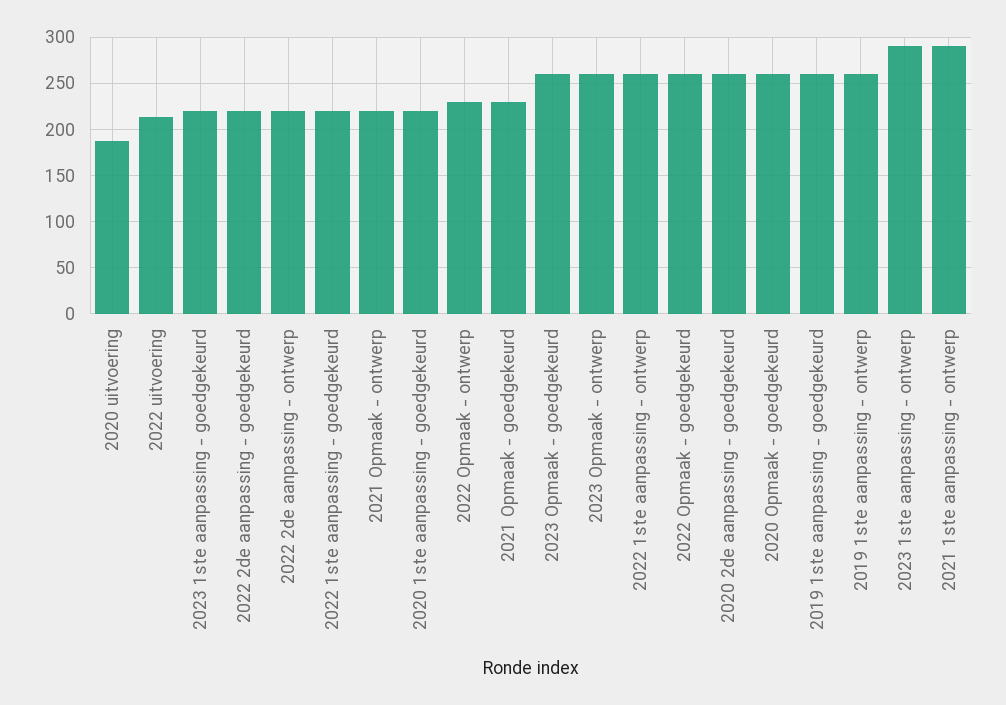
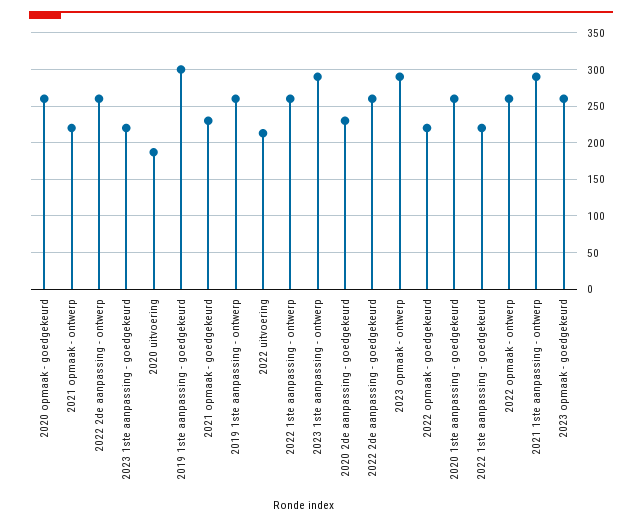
2022 2de aanpassing - goedgekeurd: 220 -> 260
2022 2de aanpassing - ontwerp: 220 -> 260
2020 1ste aanpassing - goedgekeurd: 220 -> 260
2022 Opmaak - ontwerp: 230 -> 260
2023 Opmaak - ontwerp: 260 -> 290
2022 Opmaak - goedgekeurd: 260 -> 220
2020 2de aanpassing - goedgekeurd: 260 -> 230
2019 1ste aanpassing - goedgekeurd: 260 -> 300

